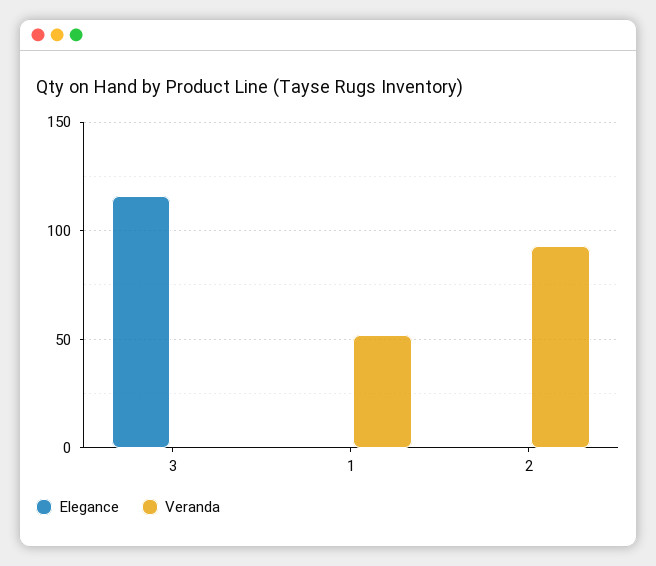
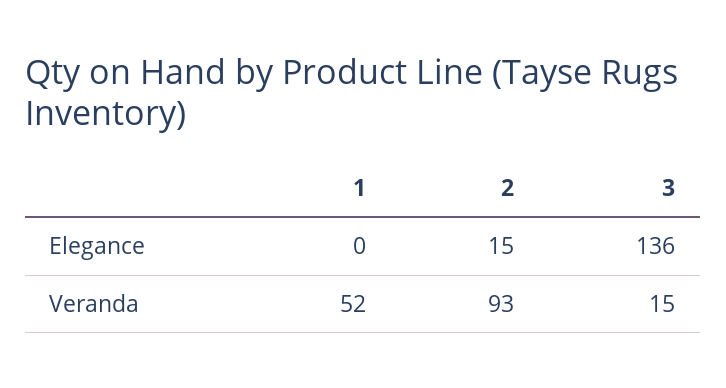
Elegance, 3: 115 -> 136
Veranda, 3: 0 -> 15
Elegance, 2: 0 -> 15

